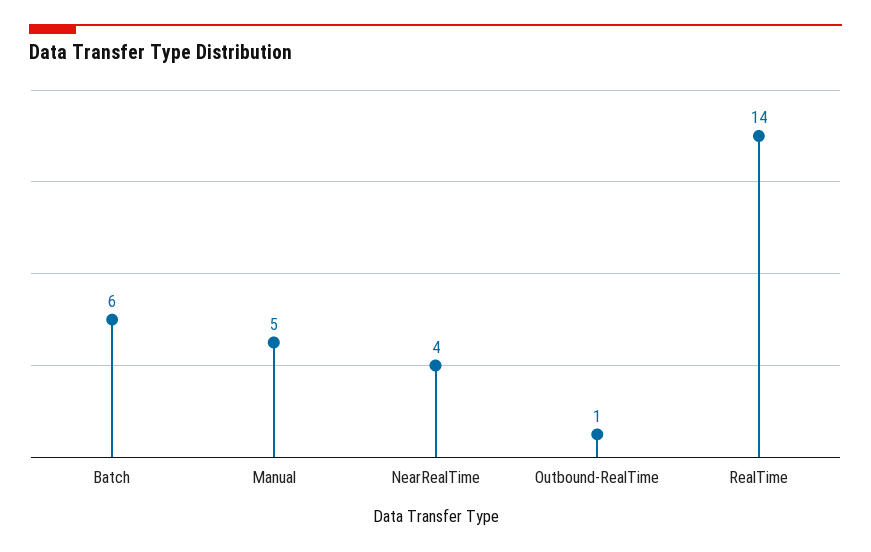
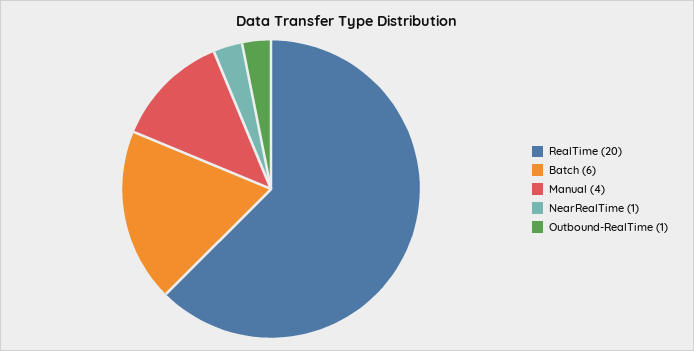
Manual: 5 -> 4
NearRealTime: 4 -> 1
RealTime: 14 -> 20

